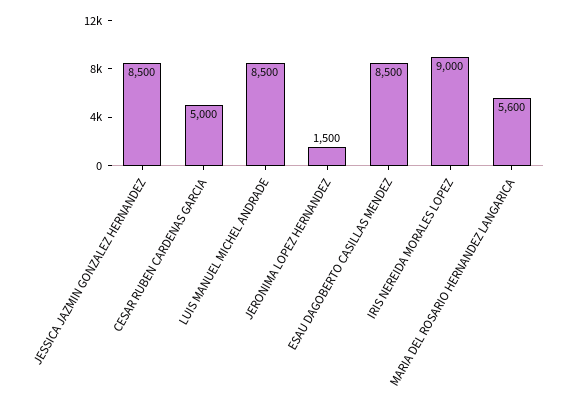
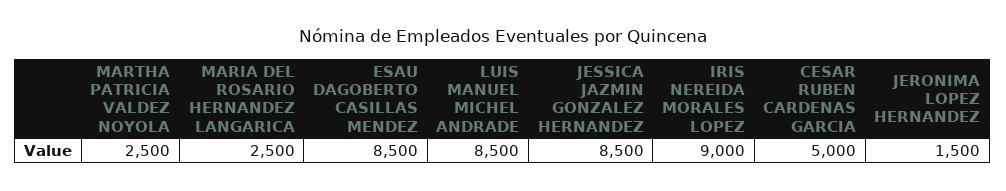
MARIA DEL ROSARIO HERNANDEZ LANGARICA: 5600 -> 2500
MARTHA PATRICIA VALDEZ NOYOLA: none -> 2500

